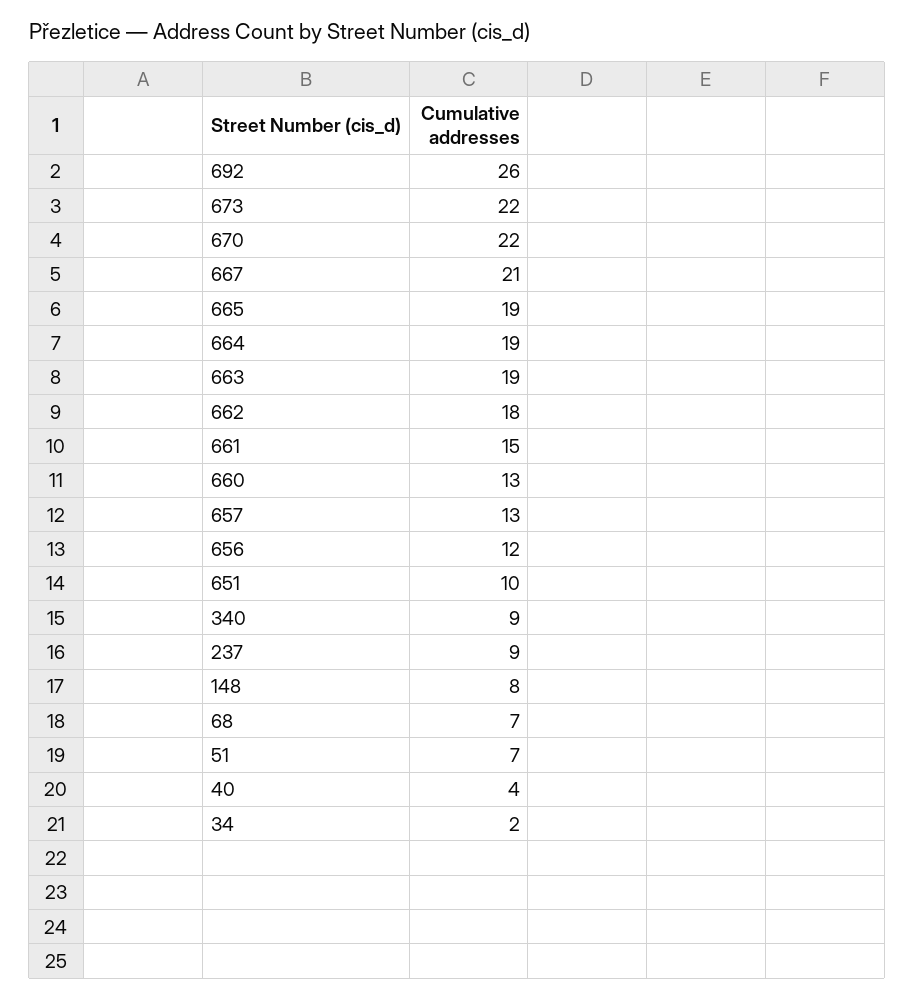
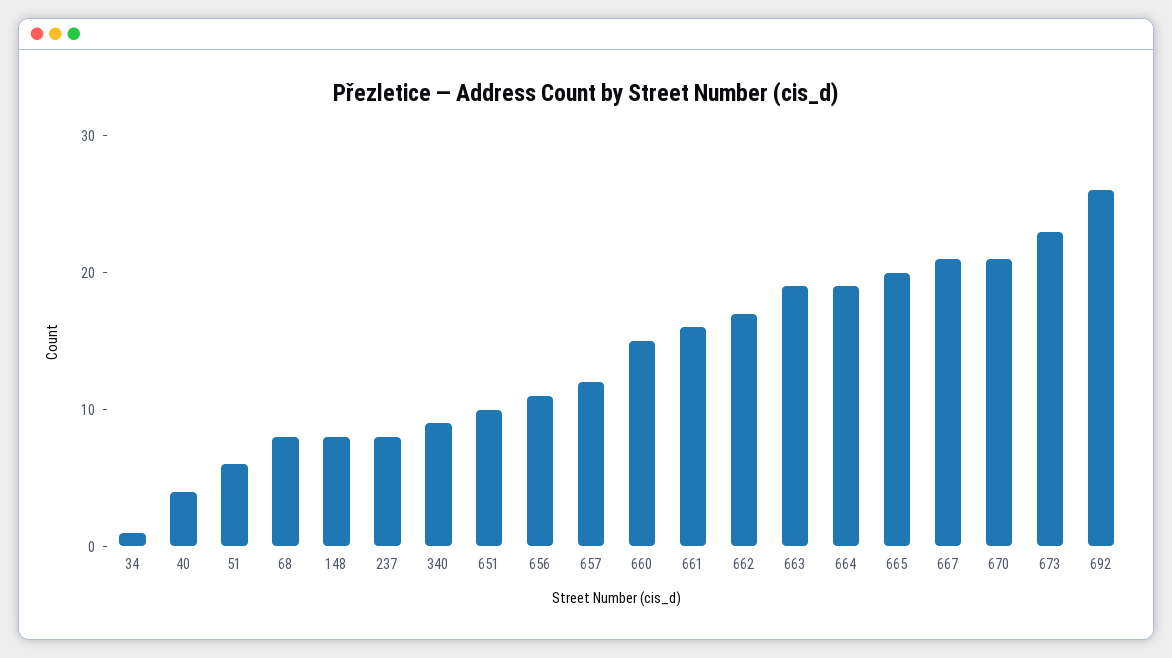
673: 22 -> 23
670: 22 -> 21
665: 19 -> 20
662: 18 -> 17
661: 15 -> 16
660: 13 -> 15
657: 13 -> 12
656: 12 -> 11
237: 9 -> 8
68: 7 -> 8
51: 7 -> 6
34: 2 -> 1

